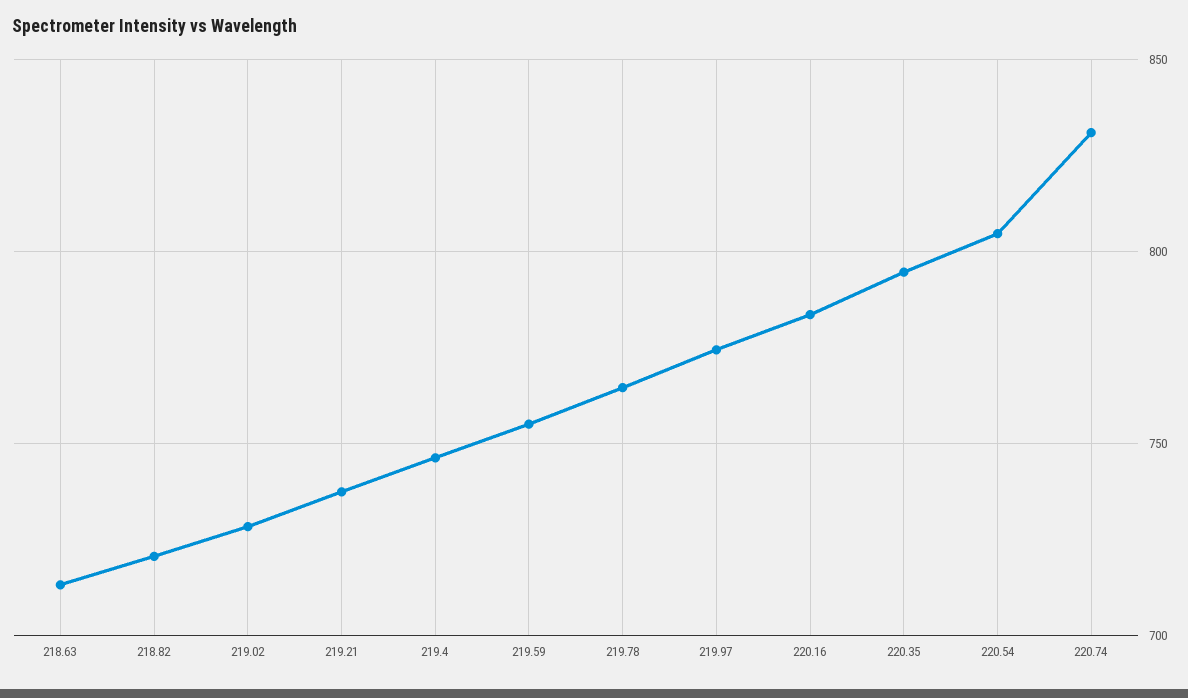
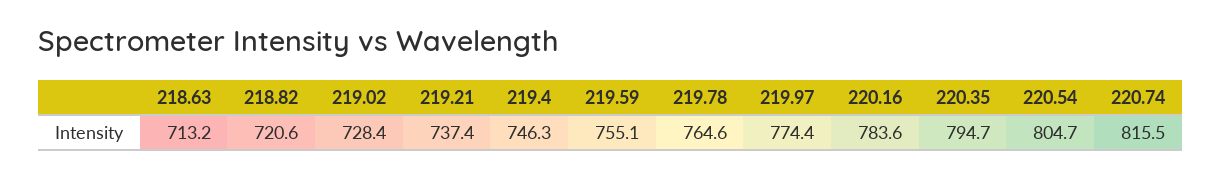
220.74: 830 -> 815.5

